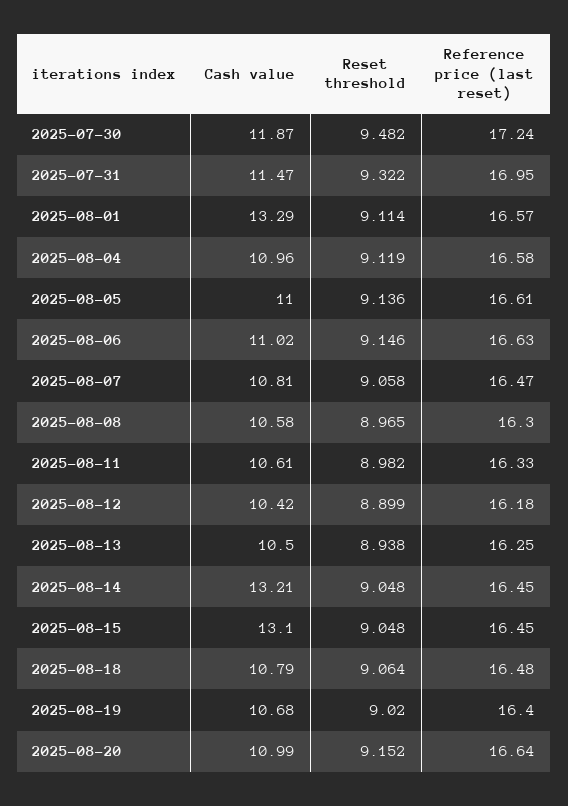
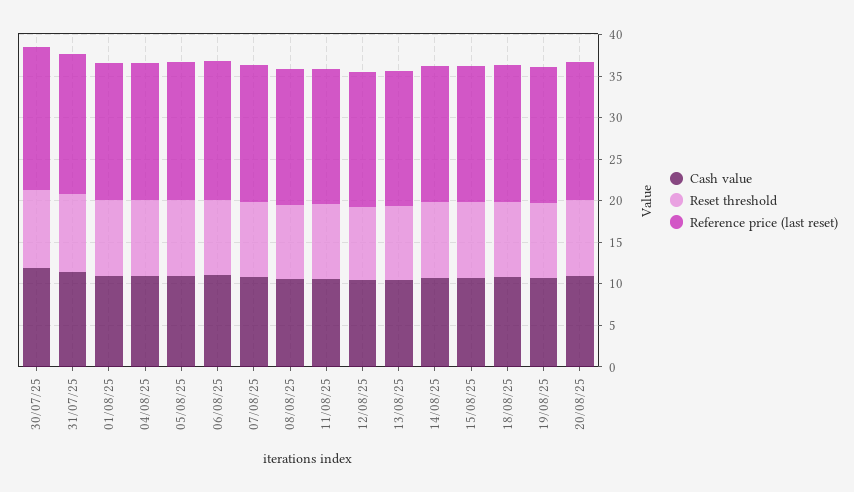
Cash value, 2025-08-01: 13.29 -> 11
Cash value, 2025-08-14: 13.21 -> 11
Cash value, 2025-08-15: 13.1 -> 11

